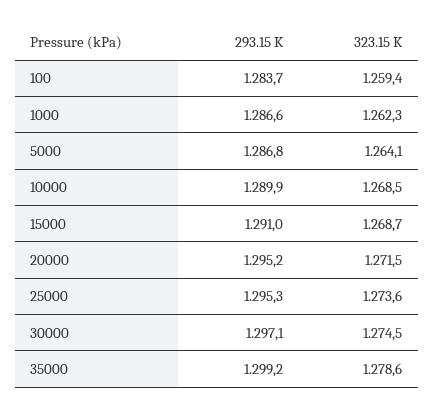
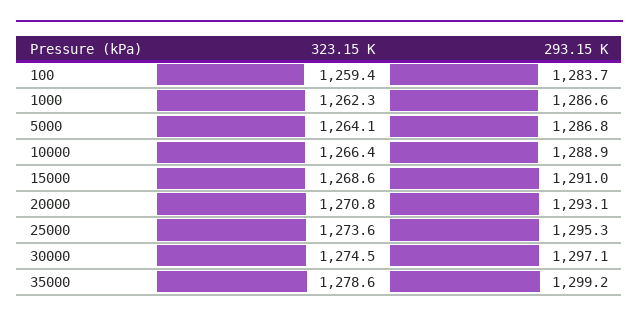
293.15 K, 10000: 1289.9 -> 1288.9
323.15 K, 10000: 1268.5 -> 1266.4
323.15 K, 15000: 1268.7 -> 1268.6
293.15 K, 20000: 1295.2 -> 1293.1
323.15 K, 20000: 1271.5 -> 1270.8

